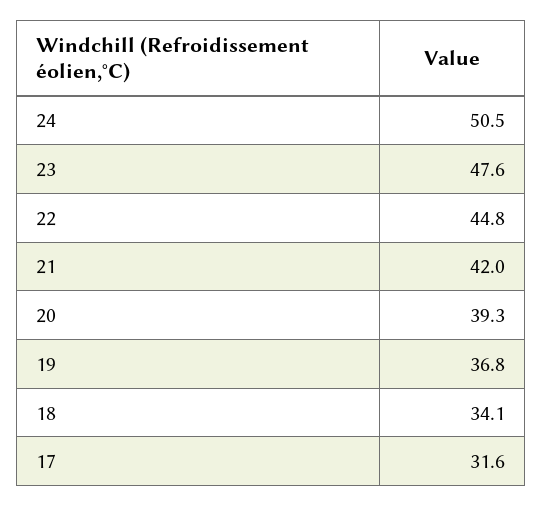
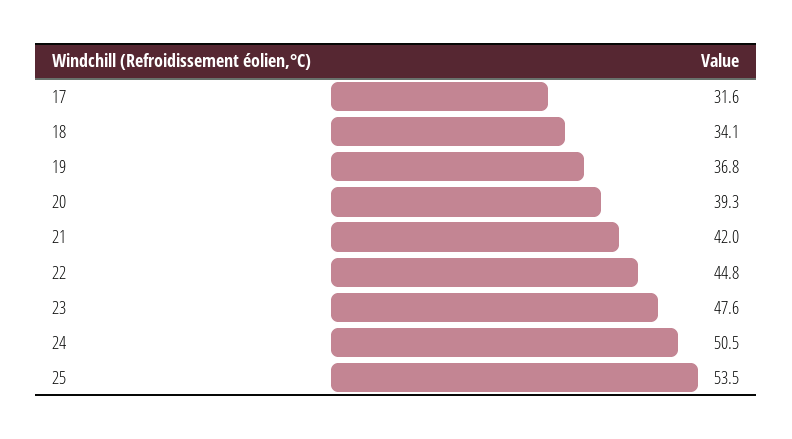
25: none -> 53.5

